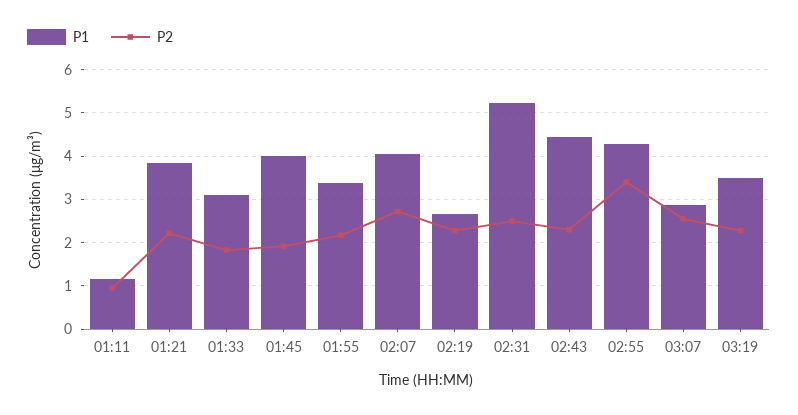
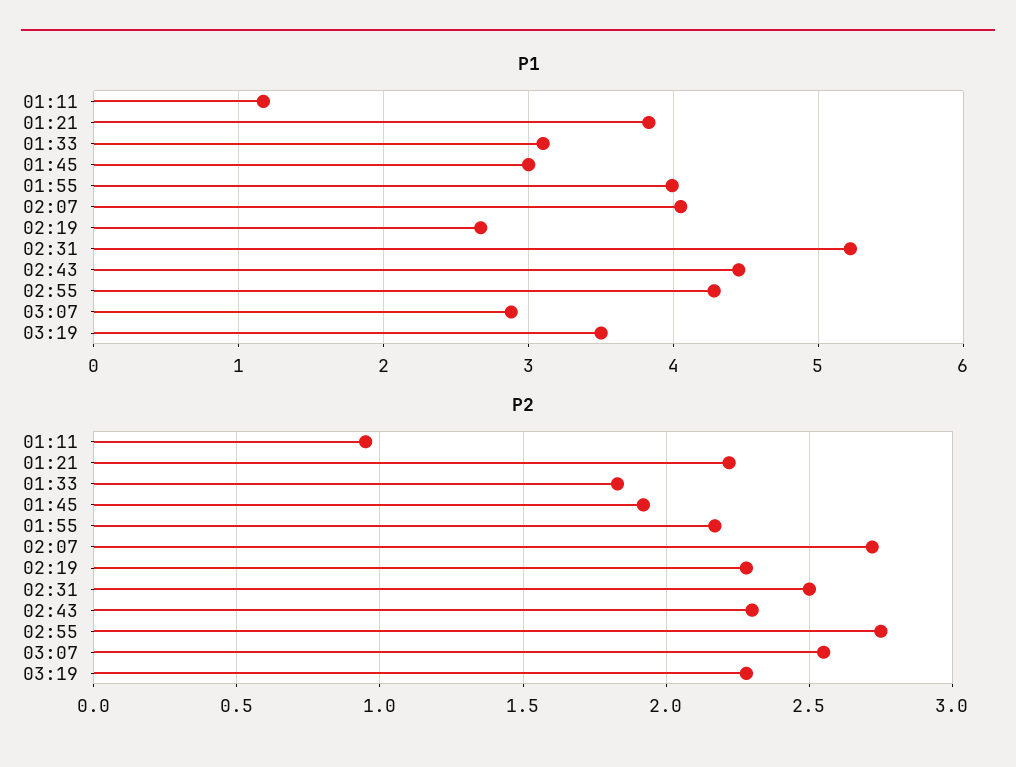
P1, 01:45: 4 -> 3
P1, 01:55: 3.4 -> 4
P2, 02:55: 3.4 -> 2.75

